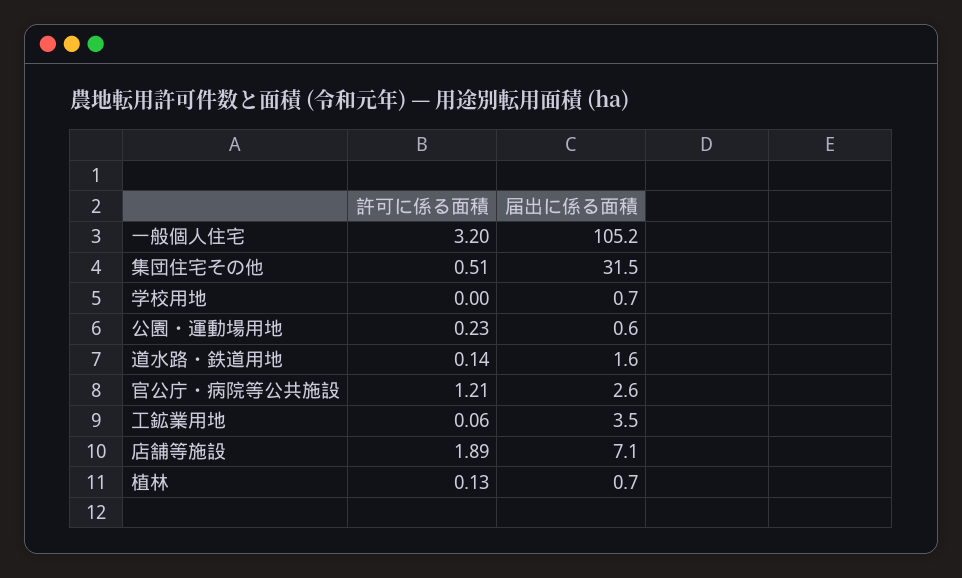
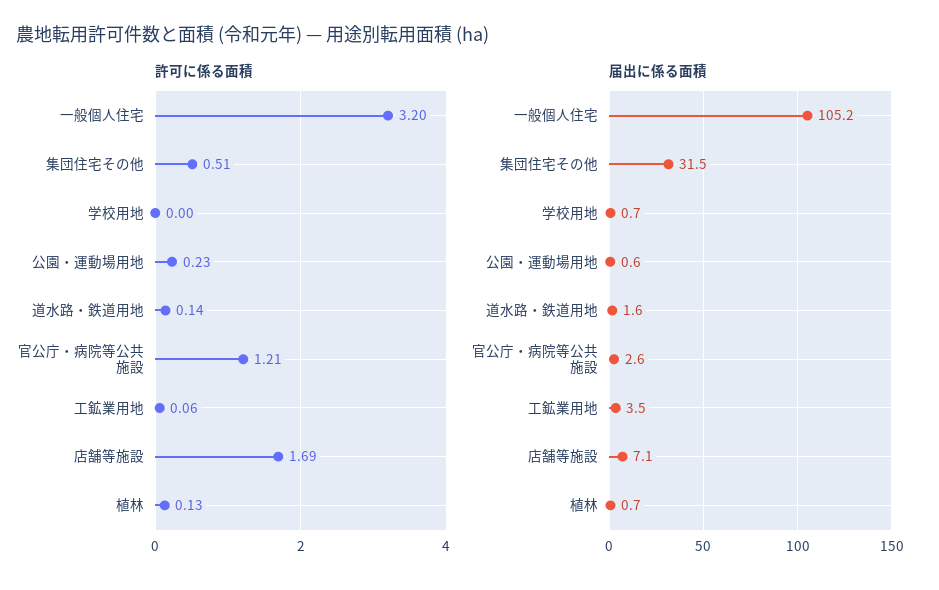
許可に係る面積, 店舗等施設: 1.89 -> 1.69

